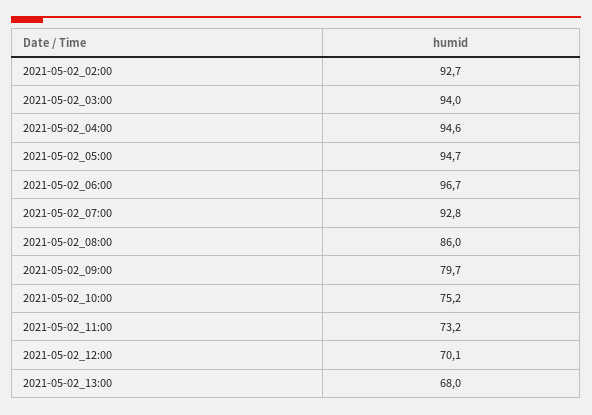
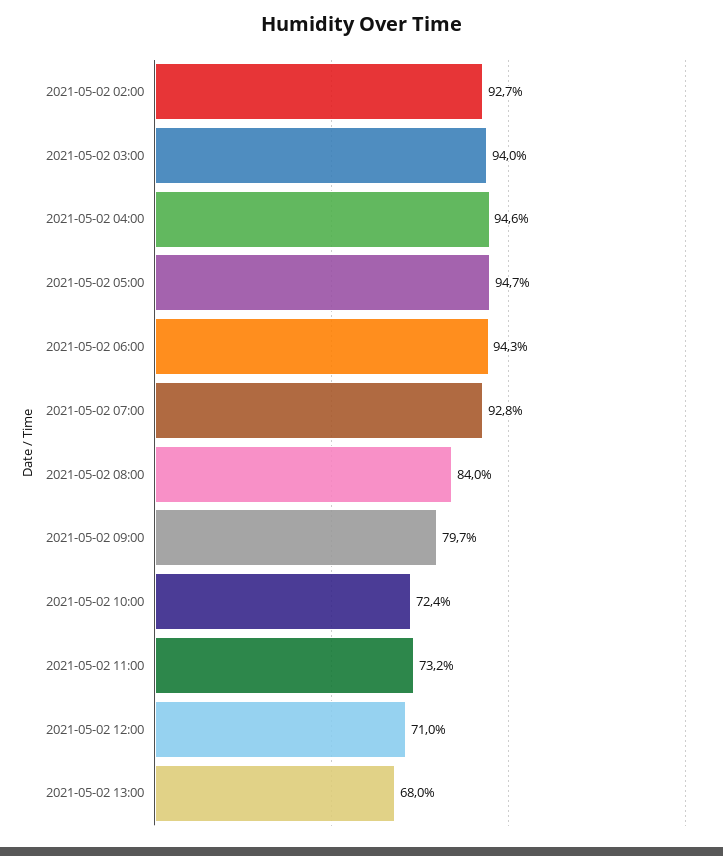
2021-05-02_06:00: 96.7 -> 94.3
2021-05-02_08:00: 86 -> 84
2021-05-02_10:00: 75.2 -> 72.4
2021-05-02_12:00: 70.1 -> 71

